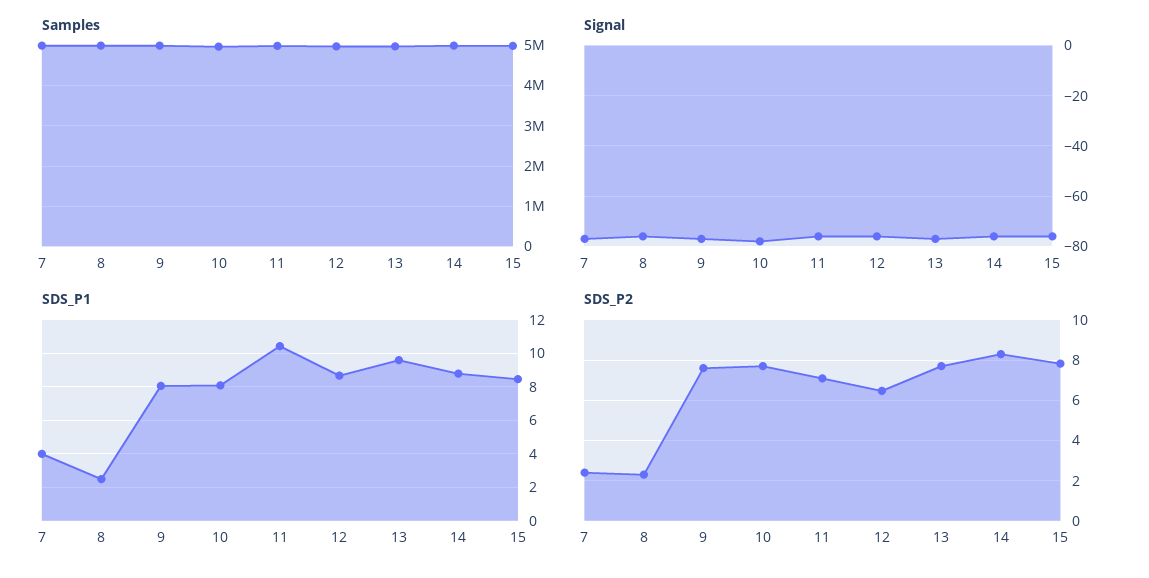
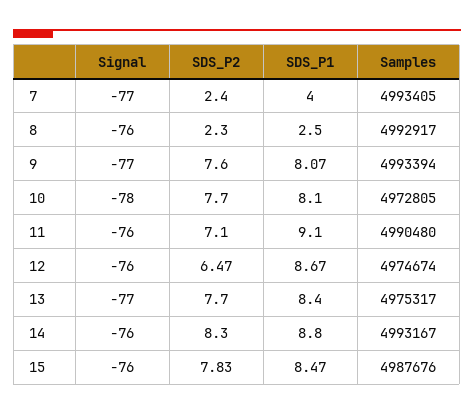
SDS_P1, 11: 10.5 -> 9.1
SDS_P1, 13: 9.5 -> 8.4

